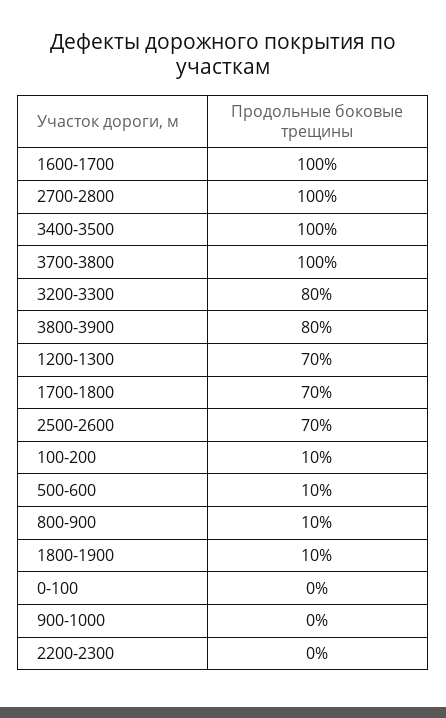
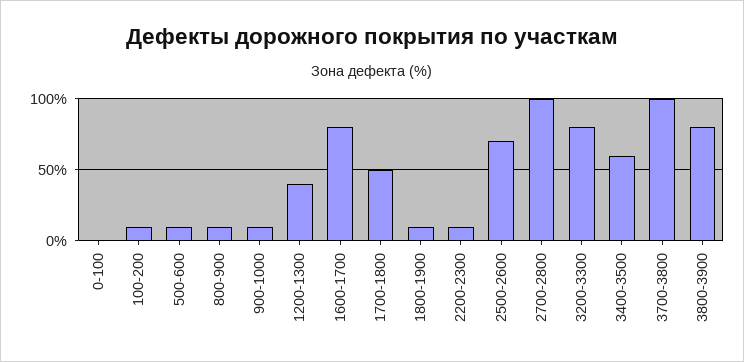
1600-1700: 100 -> 80
3400-3500: 100 -> 60
1200-1300: 70 -> 40
1700-1800: 70 -> 50
900-1000: 0 -> 10
2200-2300: 0 -> 10

